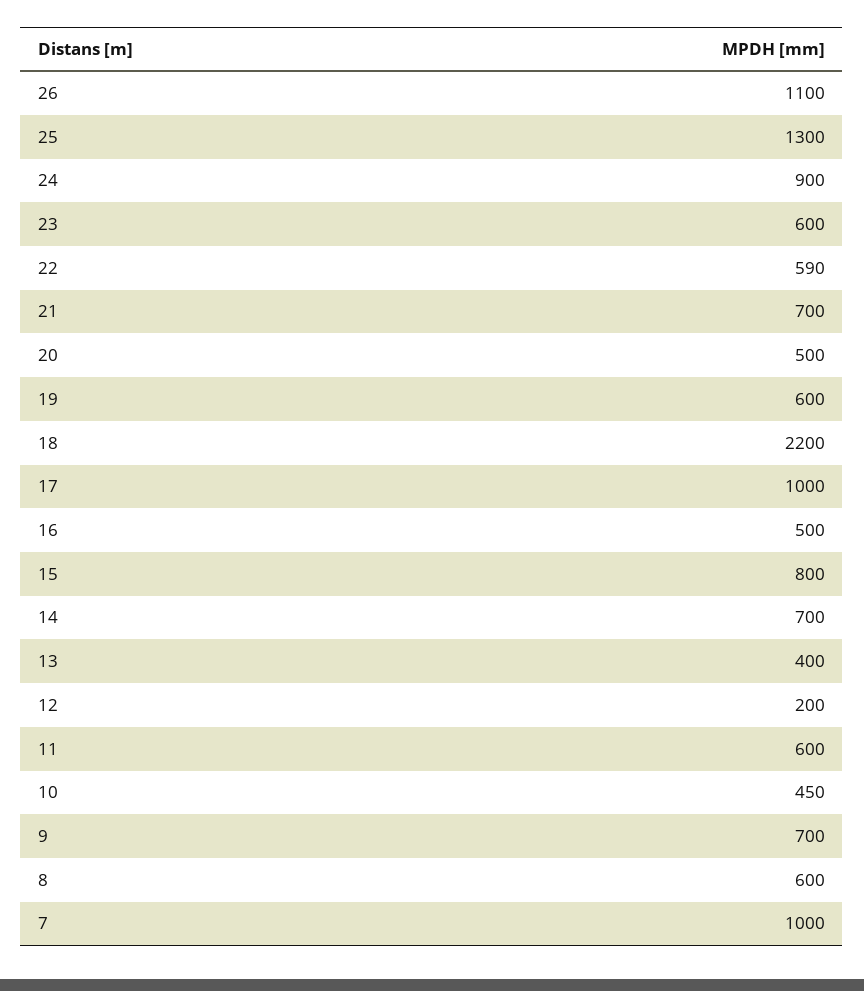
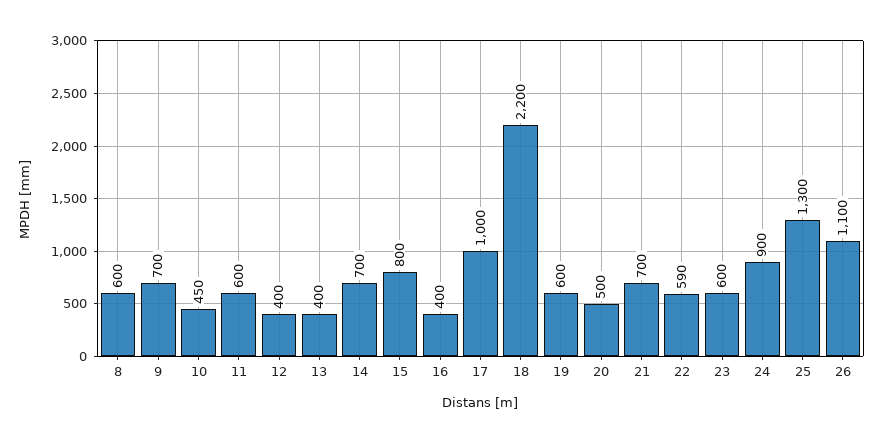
16: 500 -> 400
12: 200 -> 400
7: 1000 -> none

